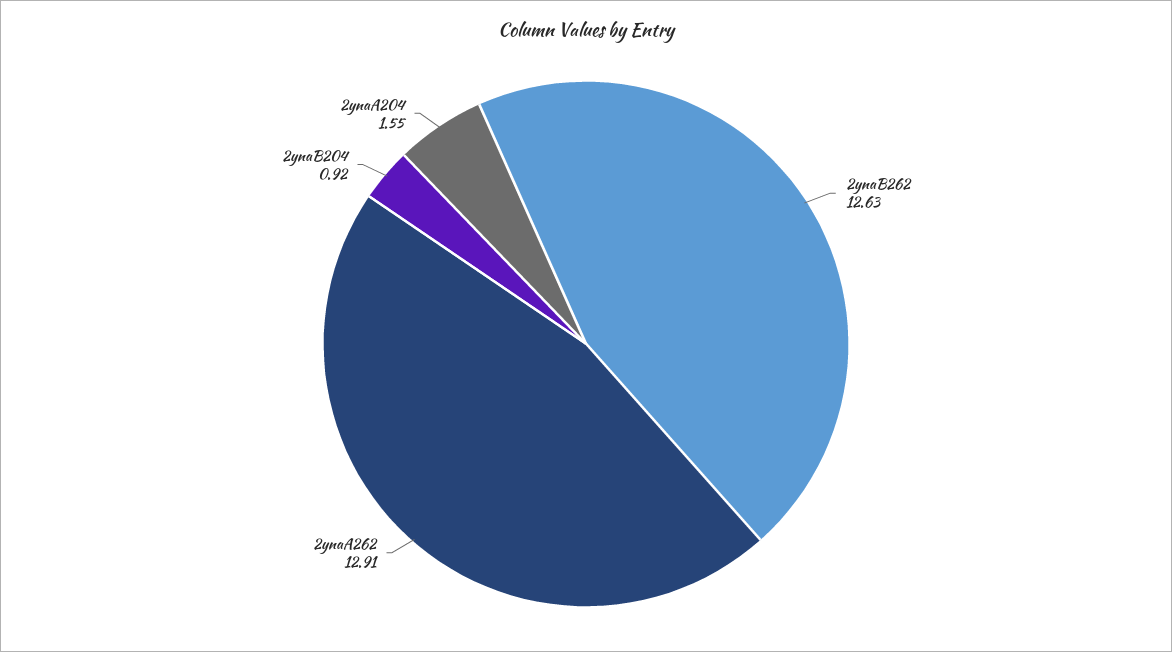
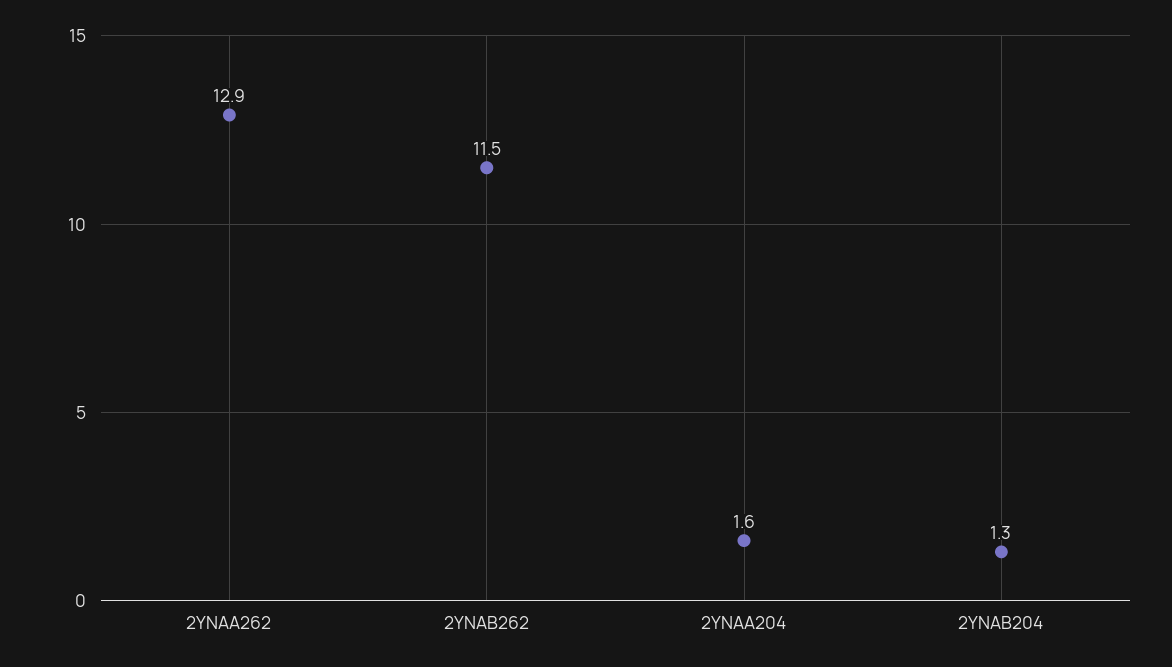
2ynaB262: 12.63 -> 11.5
2ynaB204: 0.92 -> 1.3

